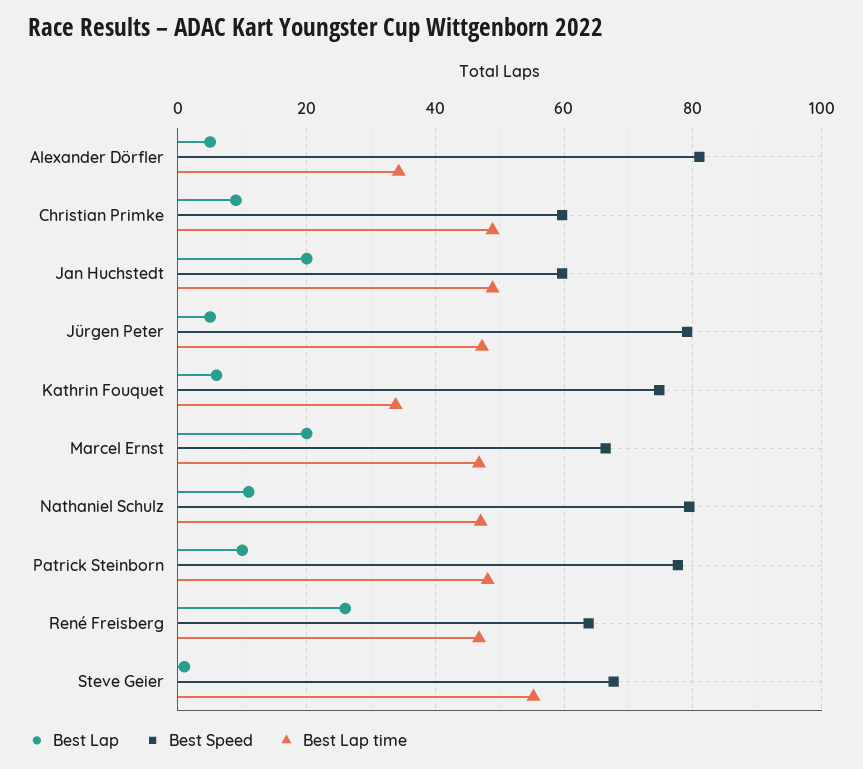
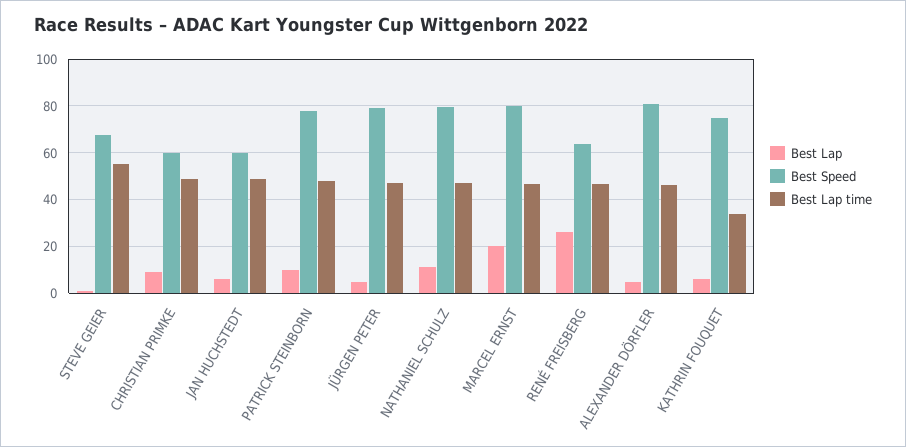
Best Lap time, Alexander Dörfler: 34 -> 45
Best Lap, Jan Huchstedt: 20 -> 5
Best Speed, Marcel Ernst: 66 -> 80

